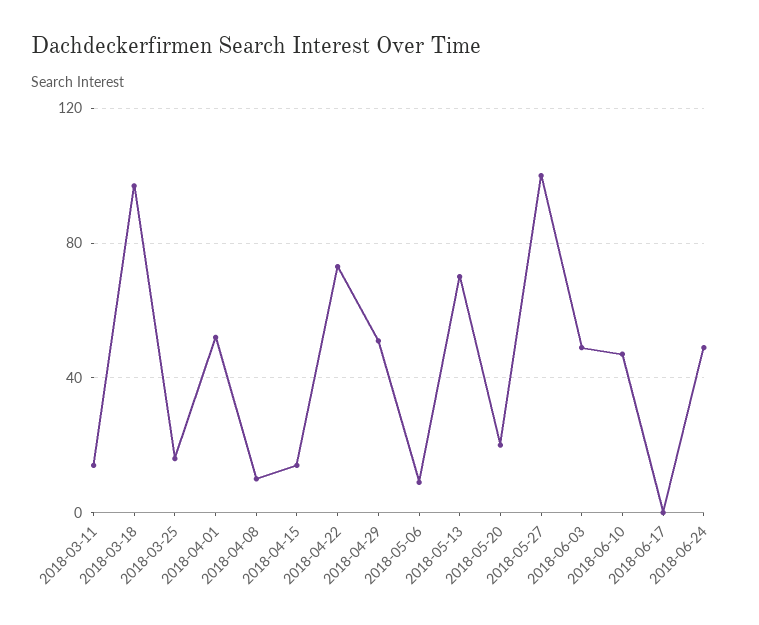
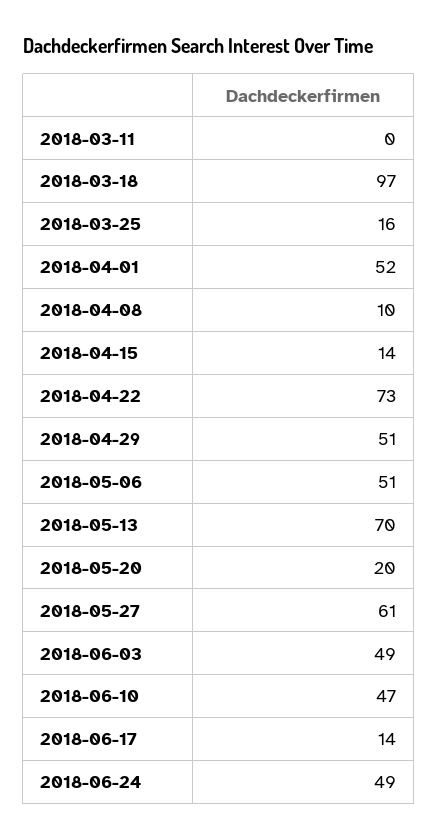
2018-03-11: 15 -> 0
2018-05-06: 10 -> 51
2018-05-27: 100 -> 61
2018-06-17: 0 -> 14

